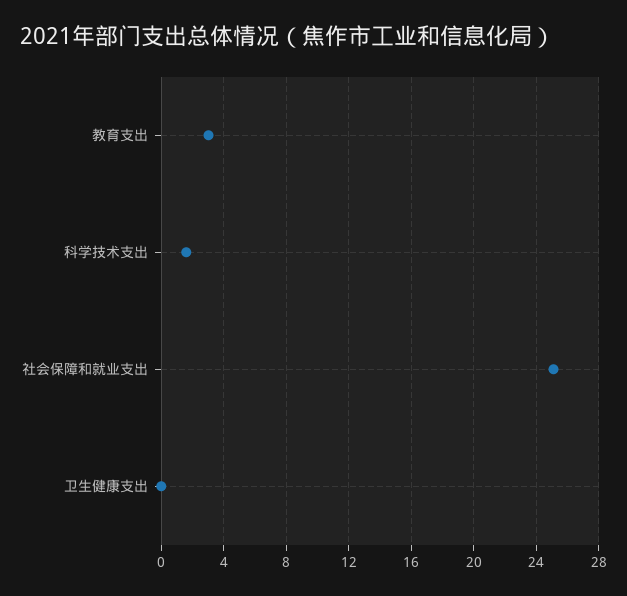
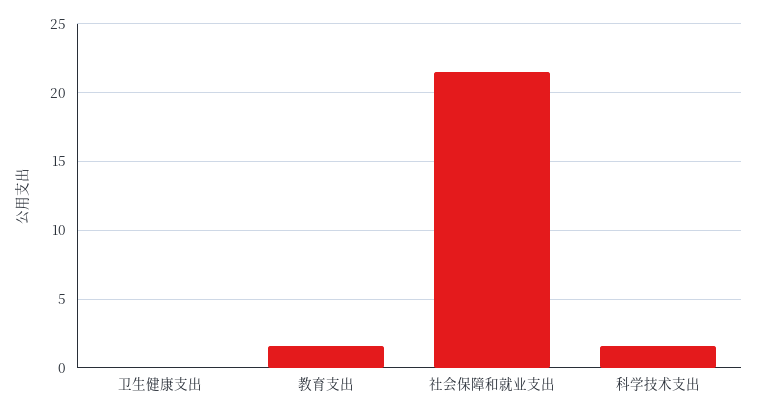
教育支出: 3 -> 1.5
社会保障和就业支出: 25 -> 21.5

